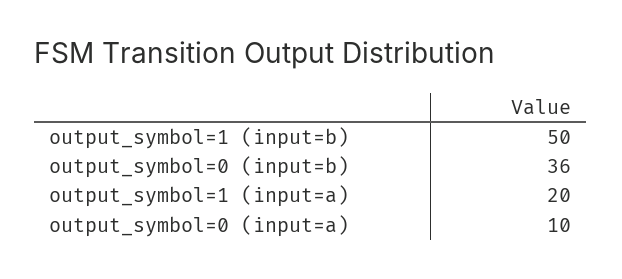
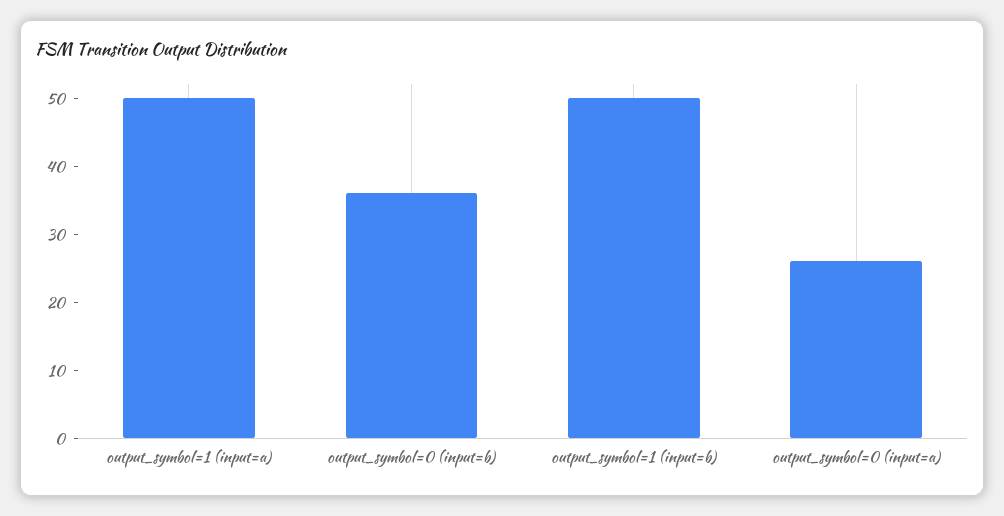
output_symbol=1 (input=a): 20 -> 50
output_symbol=0 (input=a): 10 -> 25

